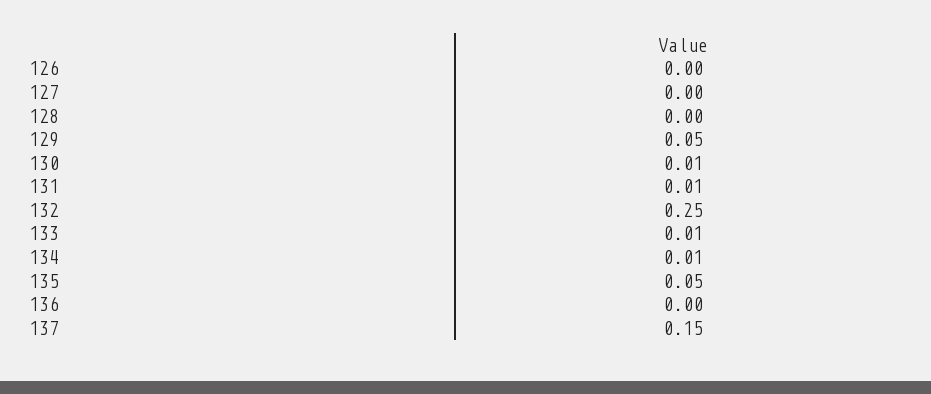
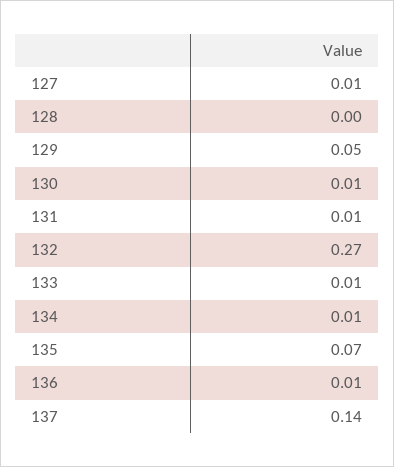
126: 0 -> none
127: 0 -> 0.01
132: 0.25 -> 0.27
135: 0.05 -> 0.07
136: 0 -> 0.01
137: 0.15 -> 0.14

